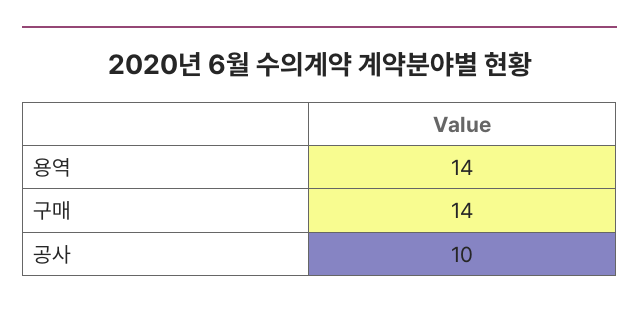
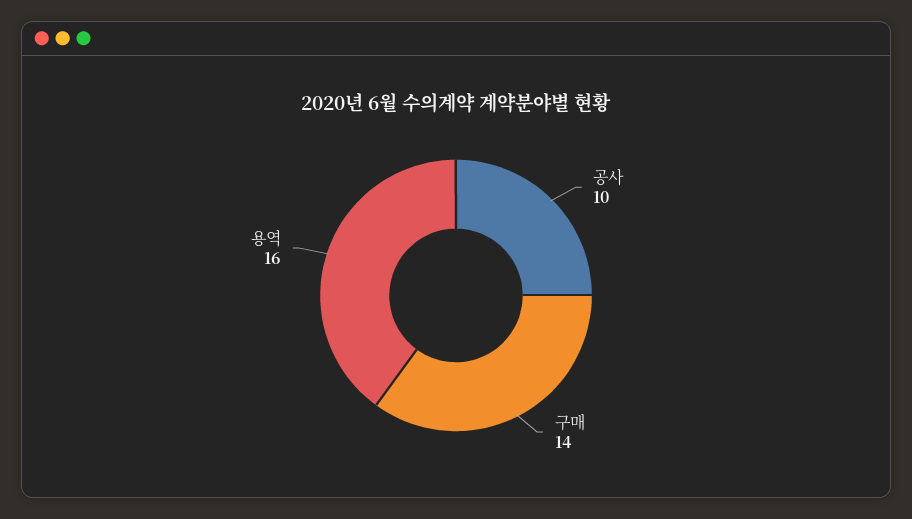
용역: 14 -> 16

